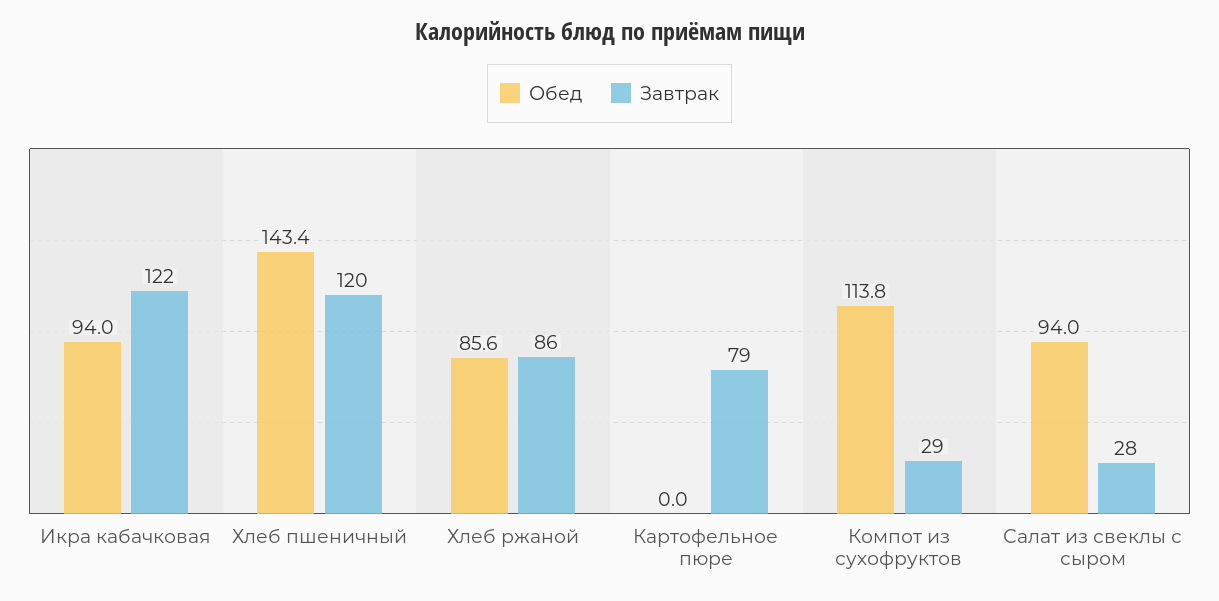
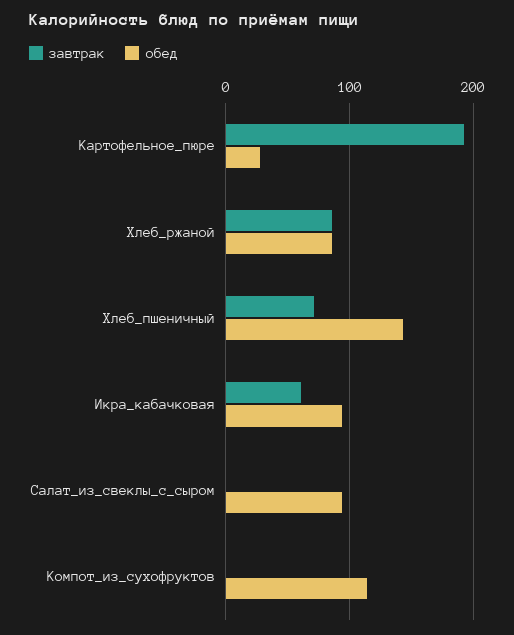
Завтрак, Икра кабачковая: 122 -> 60
Завтрак, Хлеб пшеничный: 120 -> 70
Обед, Картофельное пюре: 0 -> 30
Завтрак, Картофельное пюре: 79 -> 190
Завтрак, Компот из сухофруктов: 29 -> 0
Завтрак, Салат из свеклы с сыром: 28 -> 0

